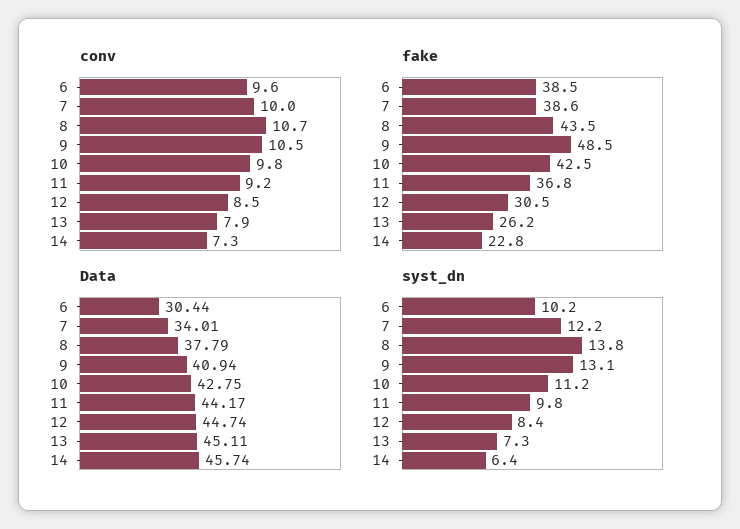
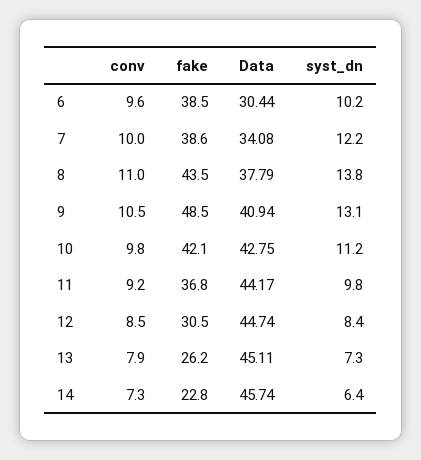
conv, 8: 10.7 -> 11
fake, 10: 42.5 -> 42.1
Data, 7: 34.01 -> 34.08

